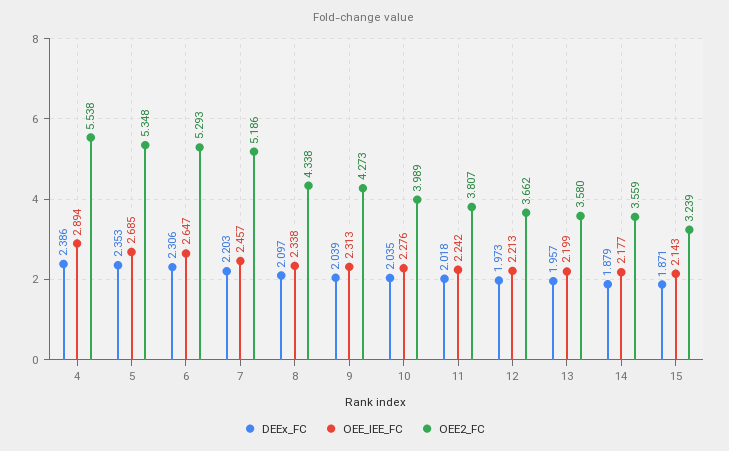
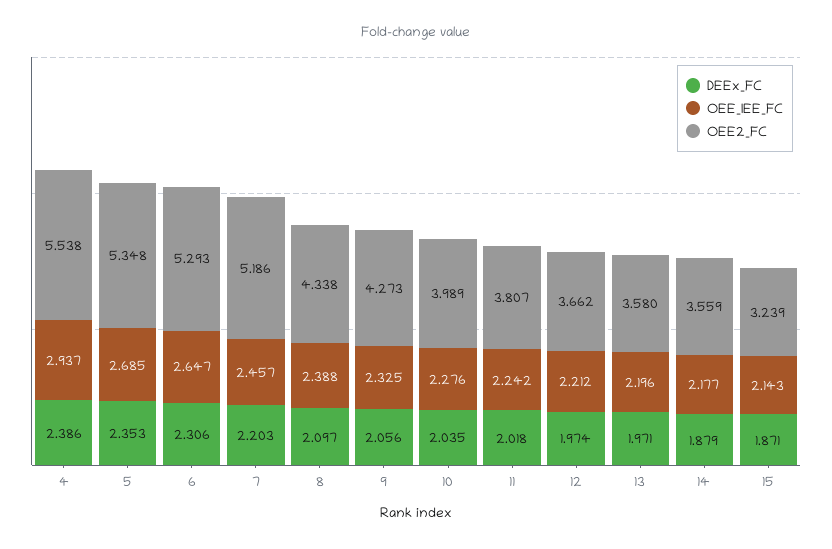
OEE_IEE_FC, 4: 2.894 -> 2.937
OEE_IEE_FC, 8: 2.338 -> 2.388
DEEx_FC, 9: 2.039 -> 2.056
OEE_IEE_FC, 9: 2.313 -> 2.325
DEEx_FC, 12: 1.973 -> 1.974
OEE_IEE_FC, 12: 2.213 -> 2.212
DEEx_FC, 13: 1.957 -> 1.971
OEE_IEE_FC, 13: 2.199 -> 2.196

